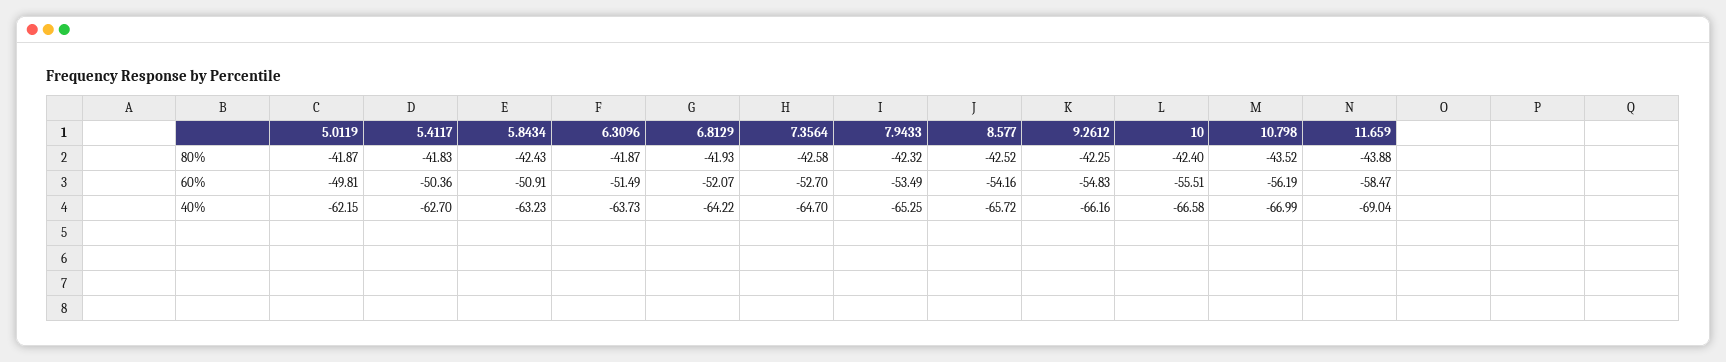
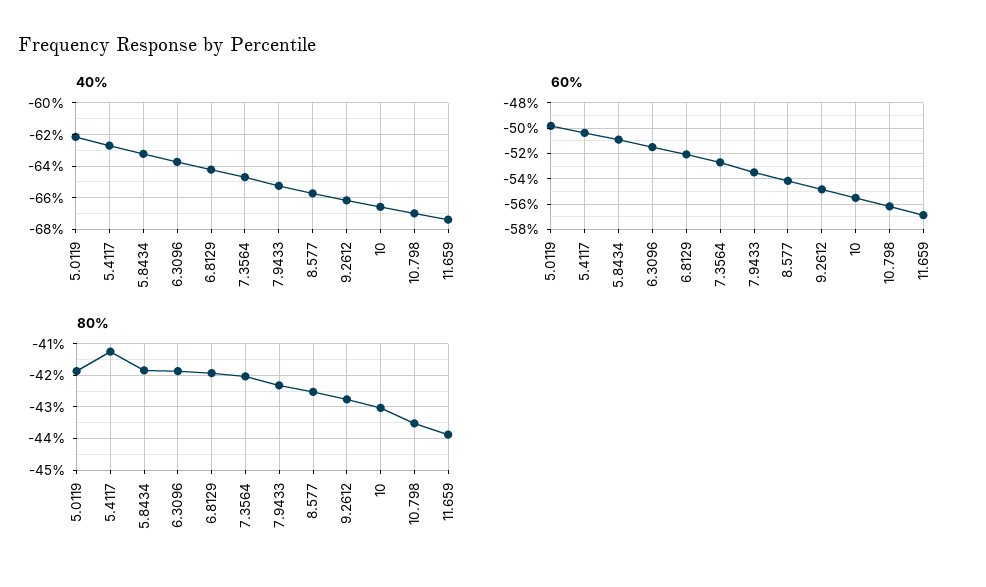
80%, 5.4117: -41.83 -> -41.2
80%, 5.8434: -42.43 -> -41.8
80%, 7.3564: -42.58 -> -42
80%, 9.2612: -42.25 -> -42.8
80%, 10: -42.4 -> -43
60%, 11.659: -58.47 -> -57
40%, 11.659: -69.04 -> -67.5

